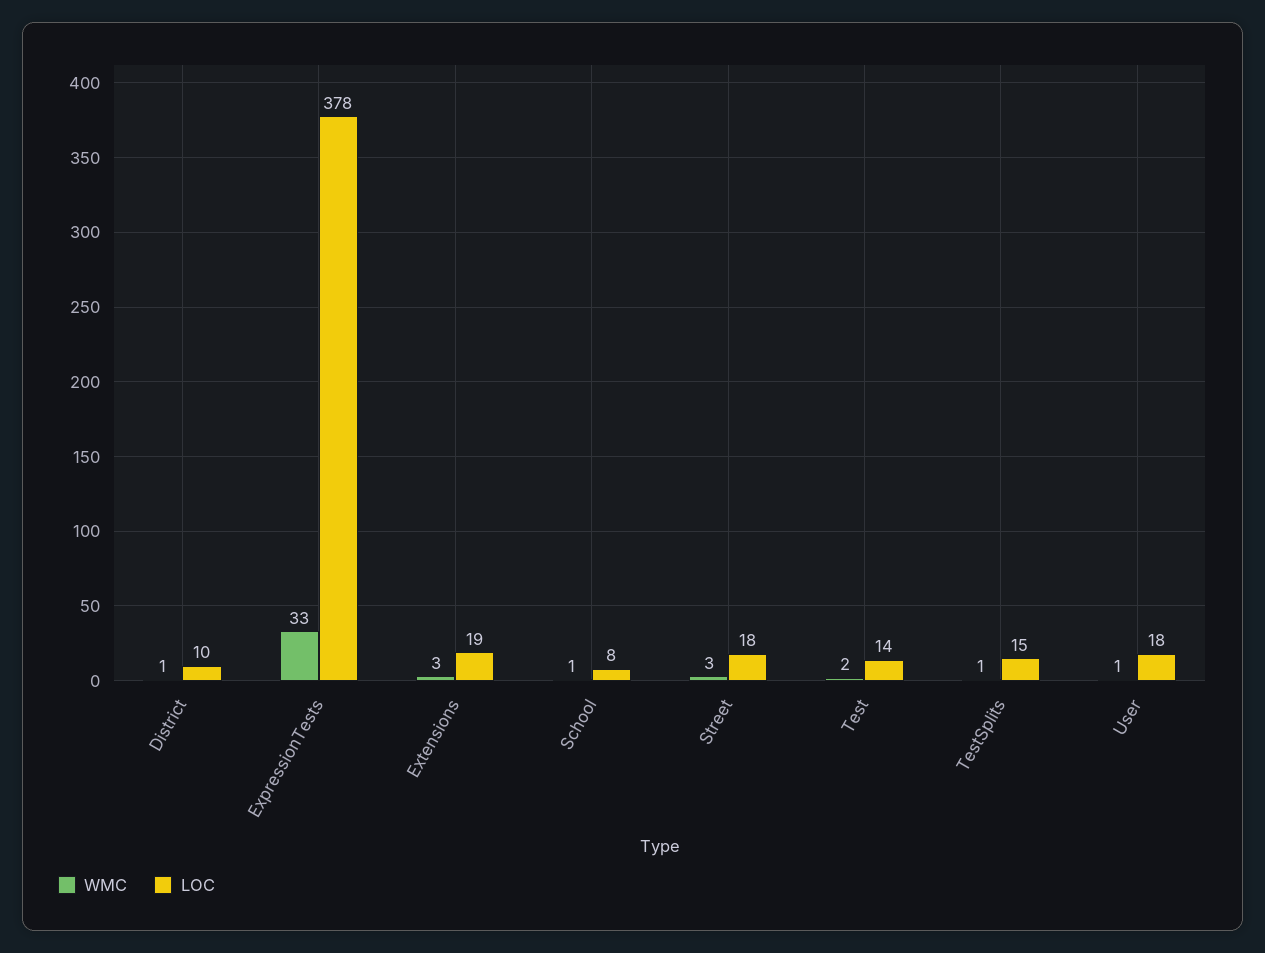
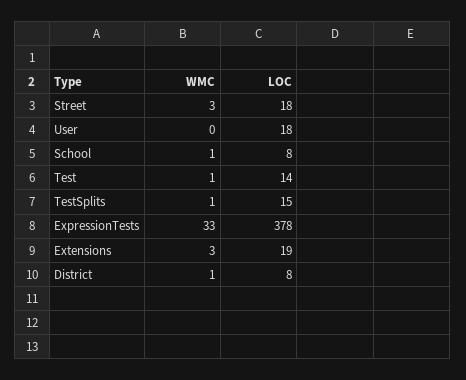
LOC, District: 10 -> 8
WMC, Test: 2 -> 1
WMC, User: 1 -> 0

